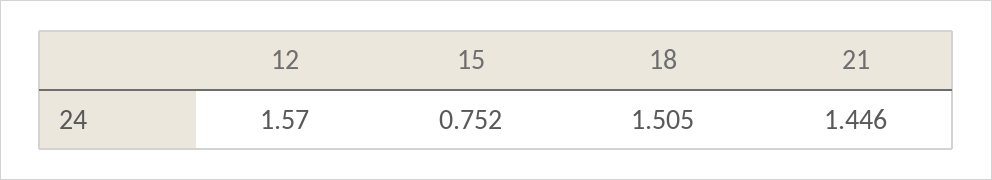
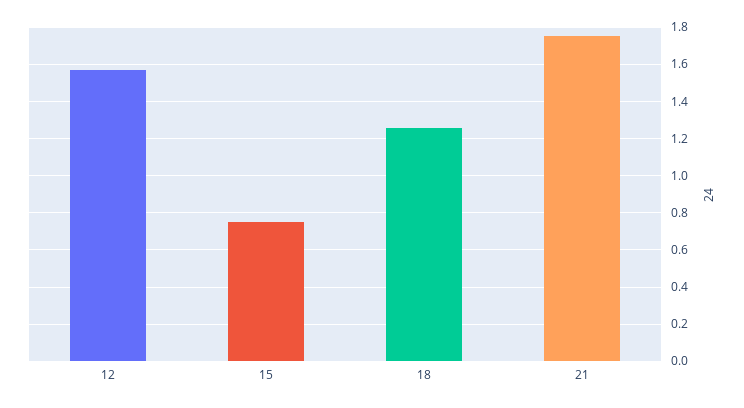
18: 1.505 -> 1.25
21: 1.446 -> 1.75

